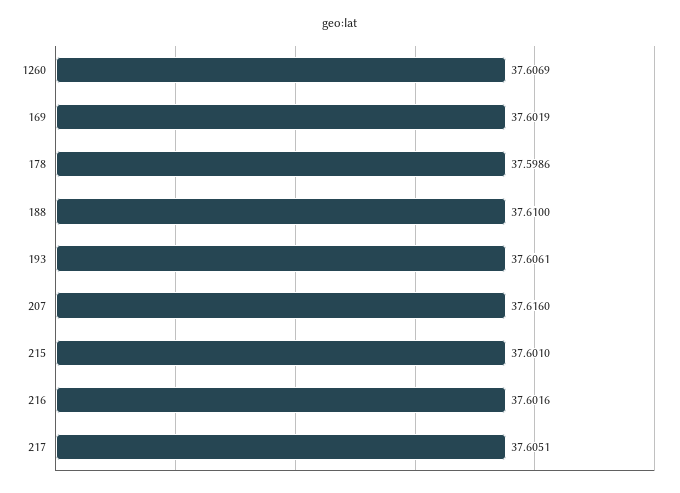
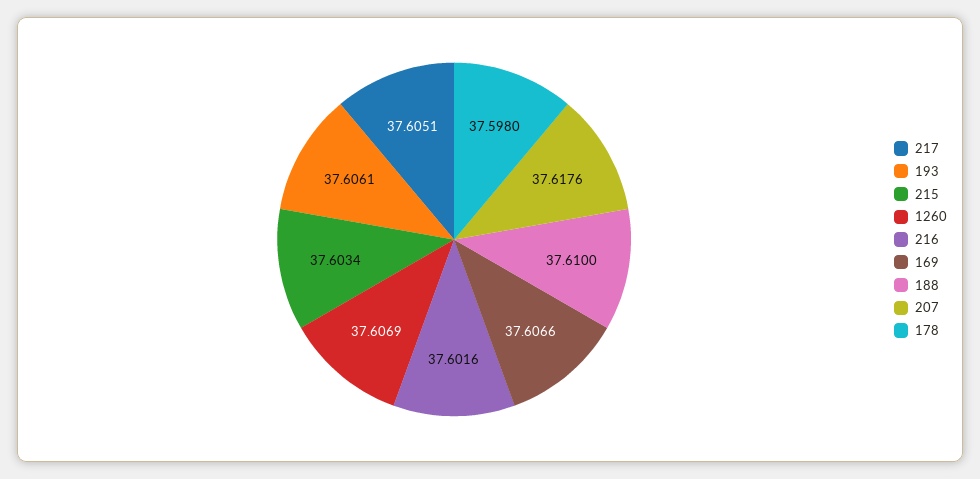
169: 37.6019 -> 37.6066
178: 37.5986 -> 37.598
207: 37.616 -> 37.6176
215: 37.601 -> 37.6034

